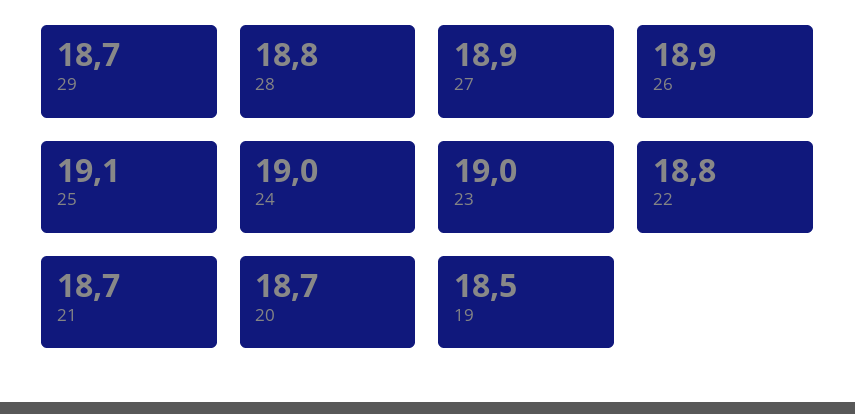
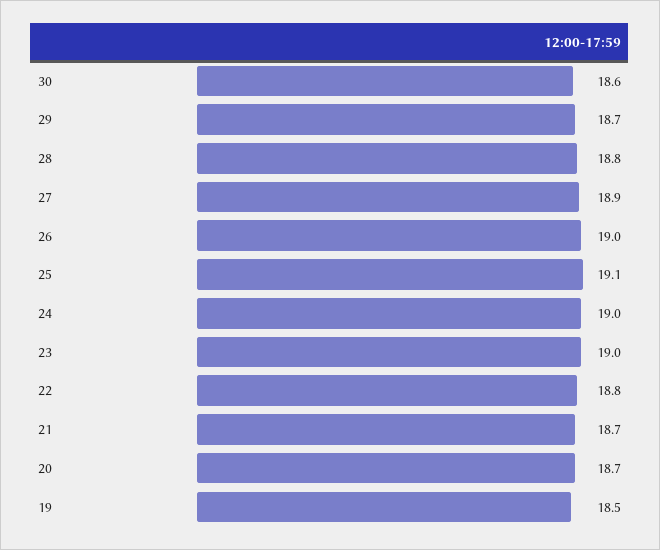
26: 18.9 -> 19
30: none -> 18.6

